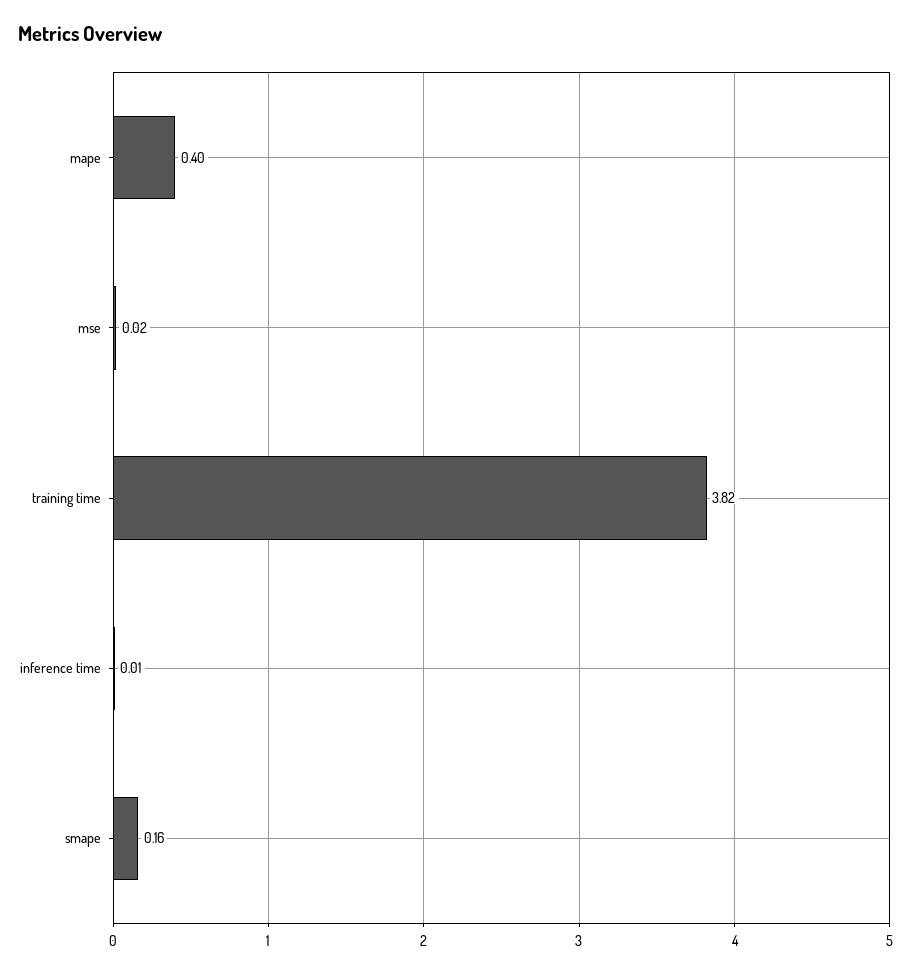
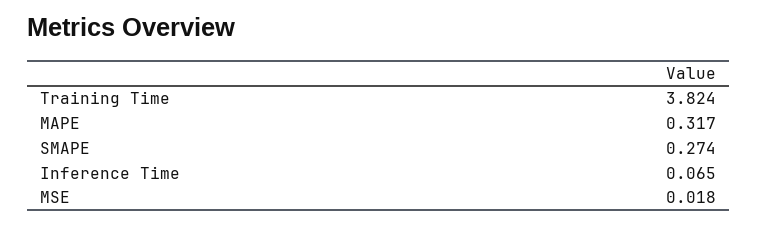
mape: 0.4 -> 0.317
inference time: 0.01 -> 0.065
smape: 0.16 -> 0.274

